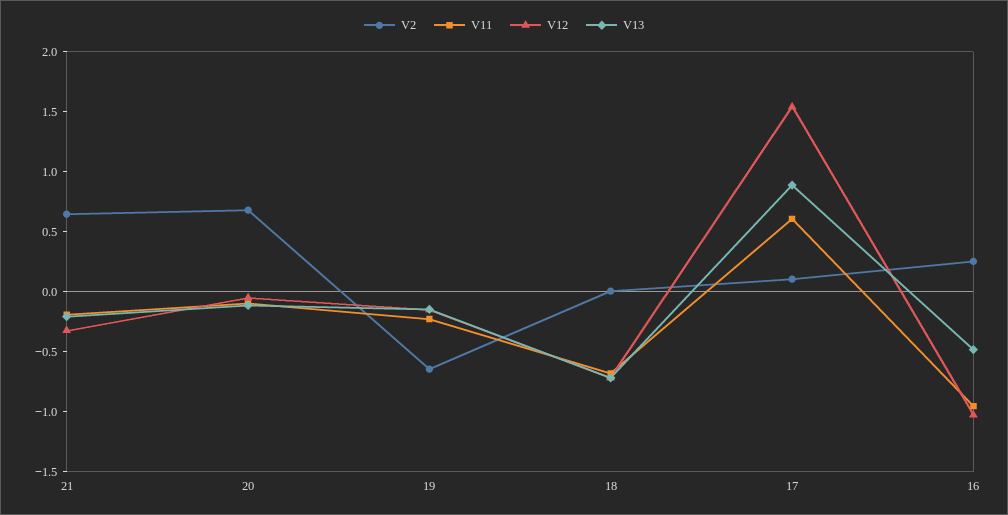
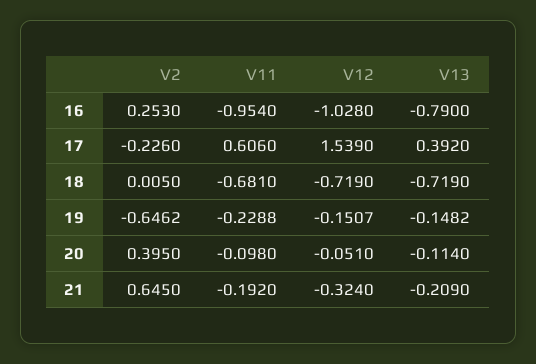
V2, 20: 0.7 -> 0.395
V2, 17: 0.1 -> -0.226
V13, 17: 0.9 -> 0.392
V13, 16: -0.5 -> -0.79

